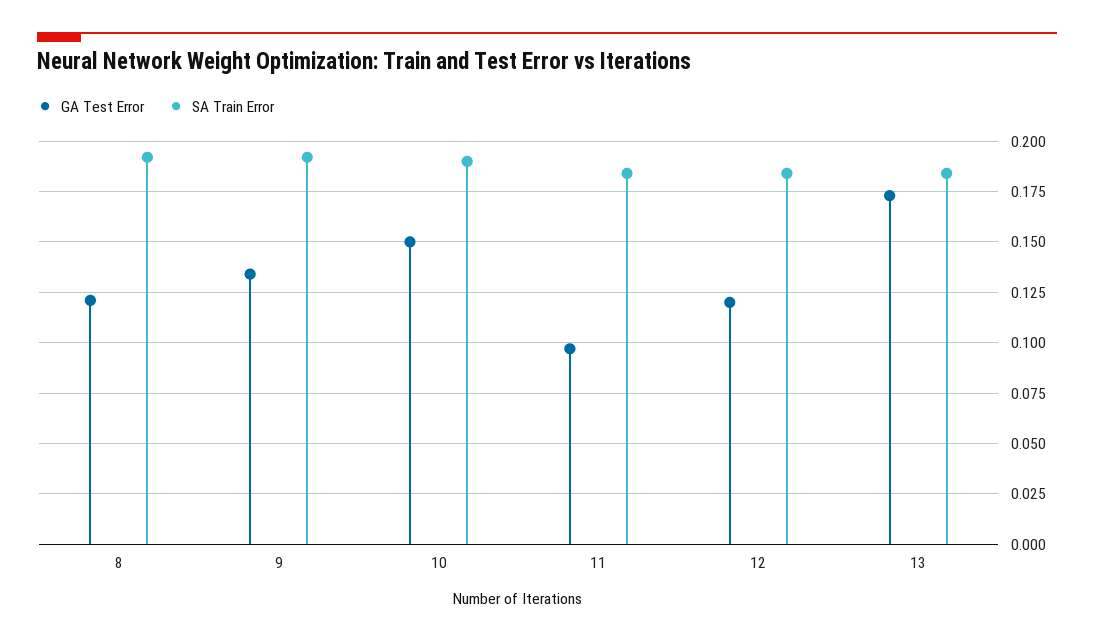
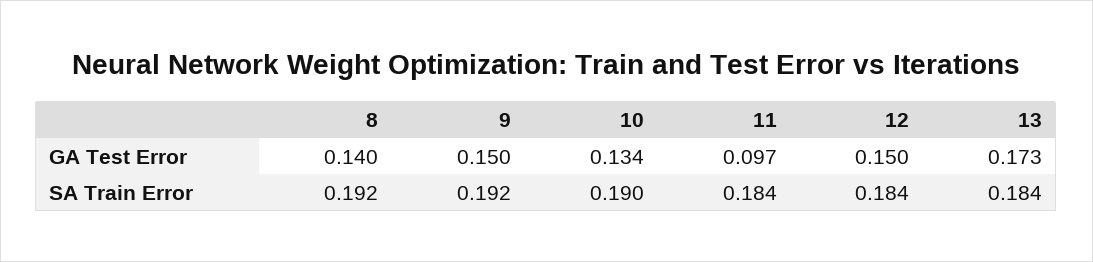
GA Test Error, 8: 0.12 -> 0.14
GA Test Error, 9: 0.135 -> 0.15
GA Test Error, 10: 0.15 -> 0.134
GA Test Error, 12: 0.12 -> 0.15

